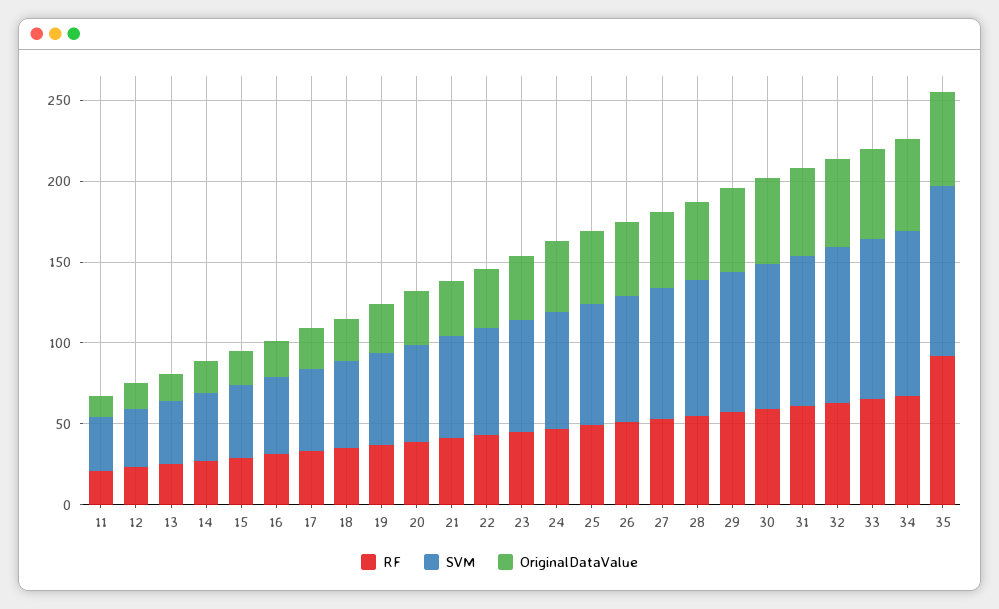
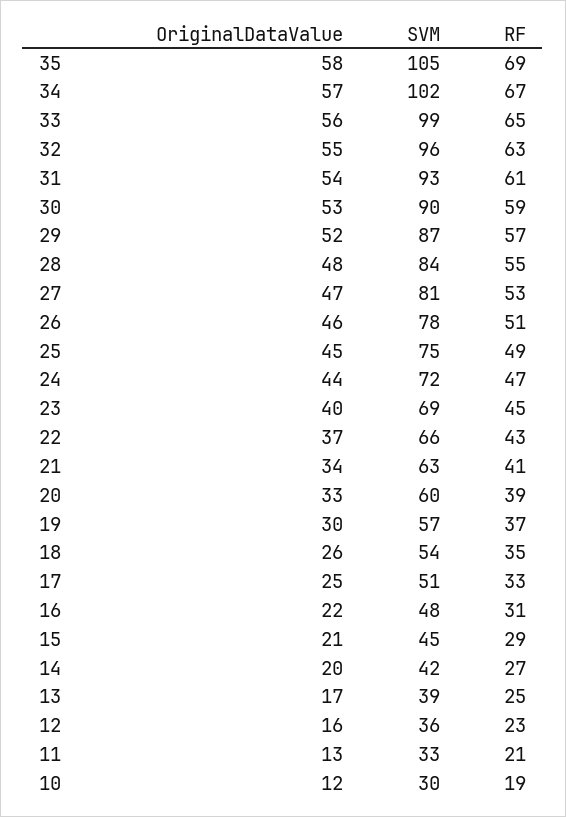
RF, 35: 90 -> 69
OriginalDataValue, 10: none -> 12
SVM, 10: none -> 30
RF, 10: none -> 19

